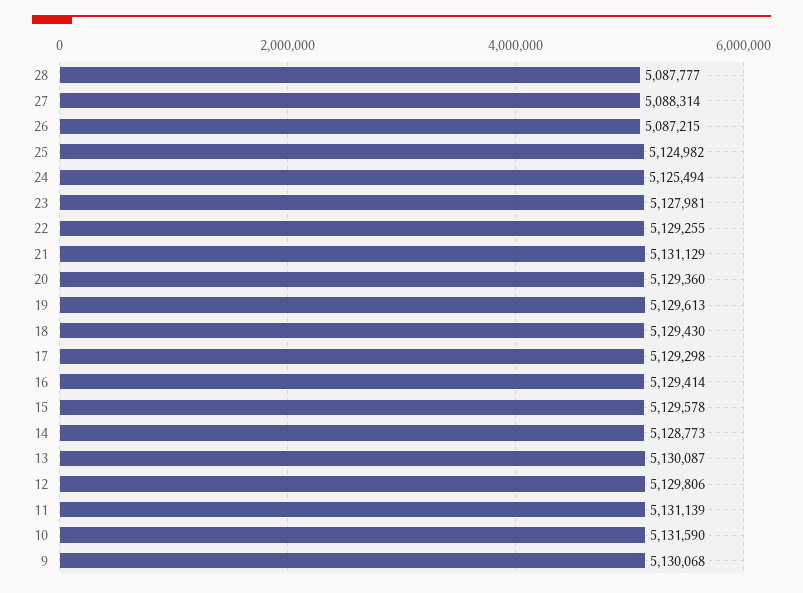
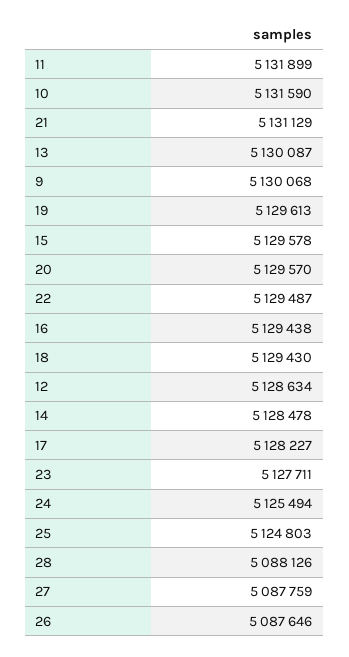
28: 5087777 -> 5088126
27: 5088314 -> 5087759
26: 5087215 -> 5087646
25: 5124982 -> 5124803
23: 5127981 -> 5127711
22: 5129255 -> 5129487
20: 5129360 -> 5129570
17: 5129298 -> 5128227
16: 5129414 -> 5129438
14: 5128773 -> 5128478
12: 5129806 -> 5128634
11: 5131139 -> 5131899

